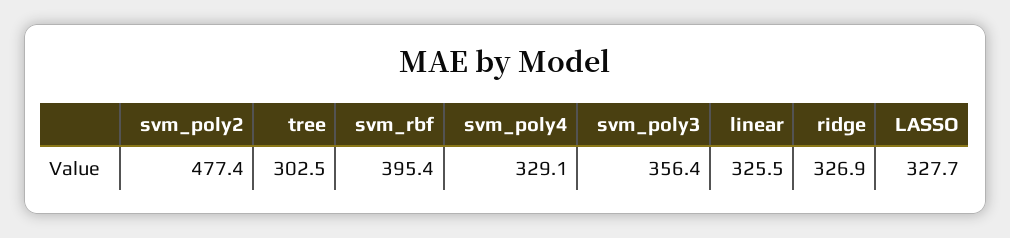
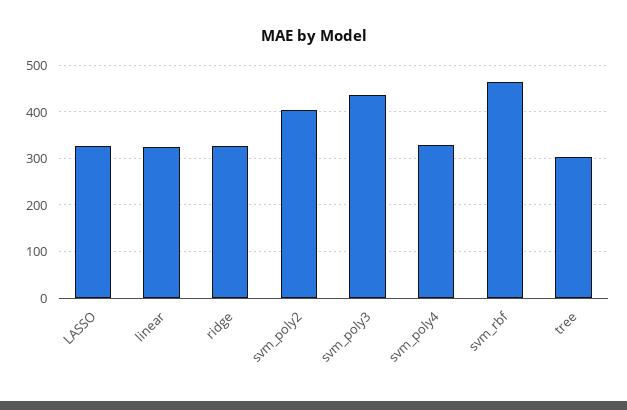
svm_poly2: 477.4 -> 400
svm_rbf: 395.4 -> 460
svm_poly3: 356.4 -> 440

